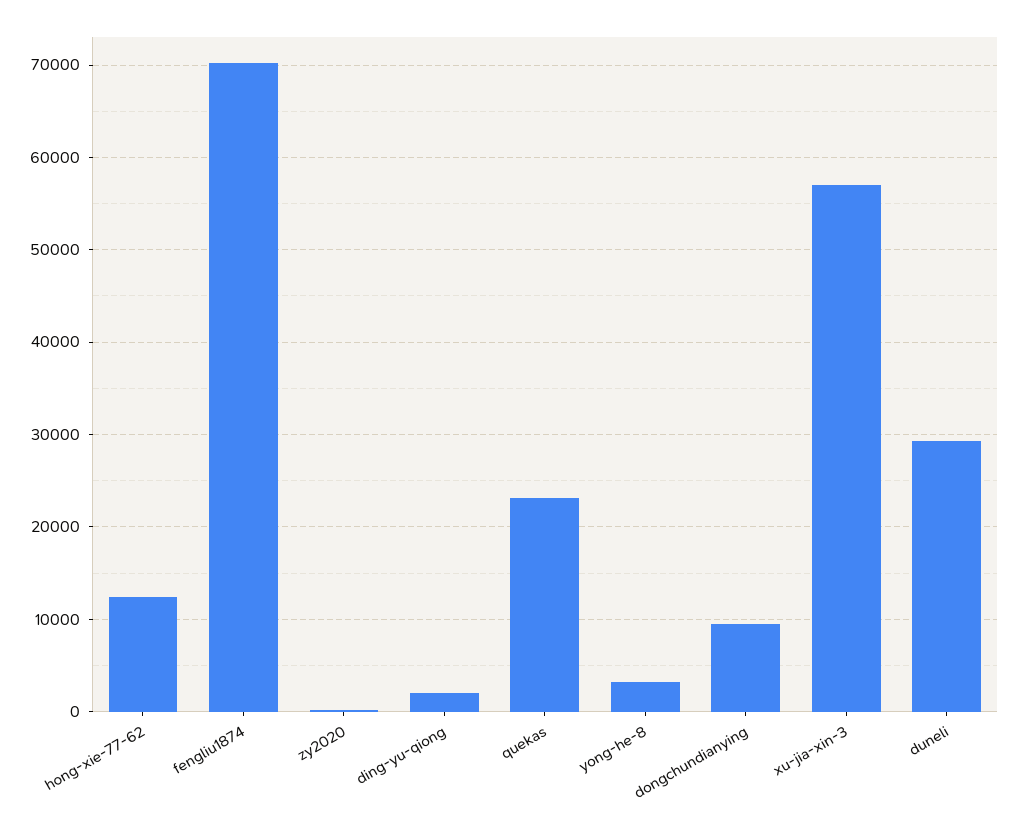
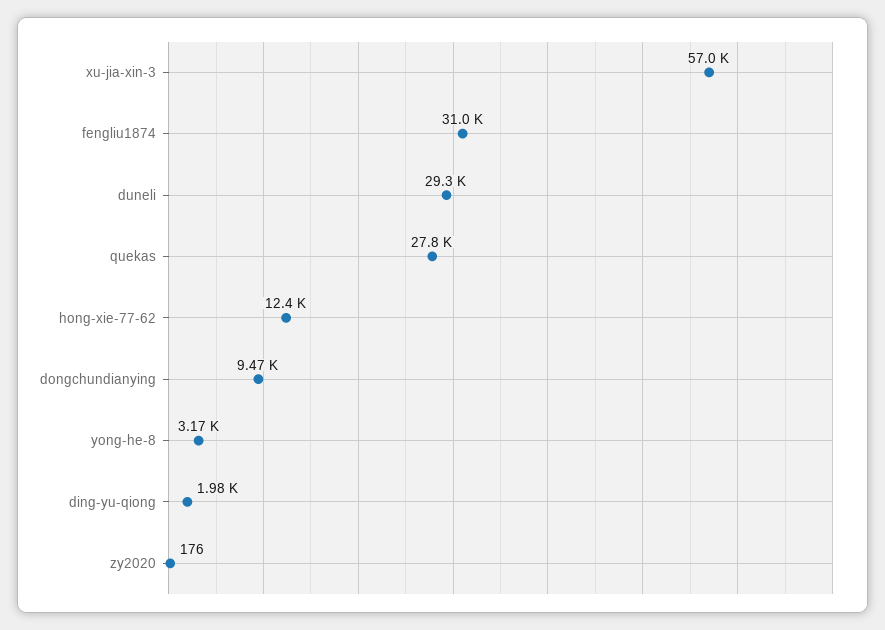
fengliu1874: 70000 -> 31000
quekas: 23000 -> 27800

